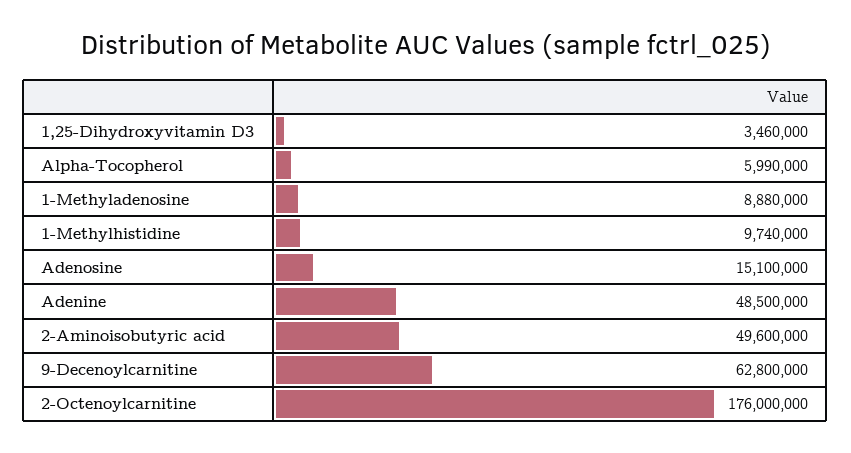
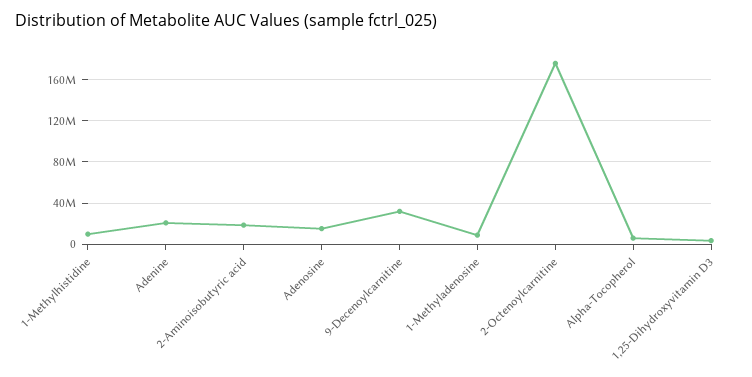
Adenine: 48500000 -> 20000000
2-Aminoisobutyric acid: 49600000 -> 20000000
9-Decenoylcarnitine: 62800000 -> 30000000

